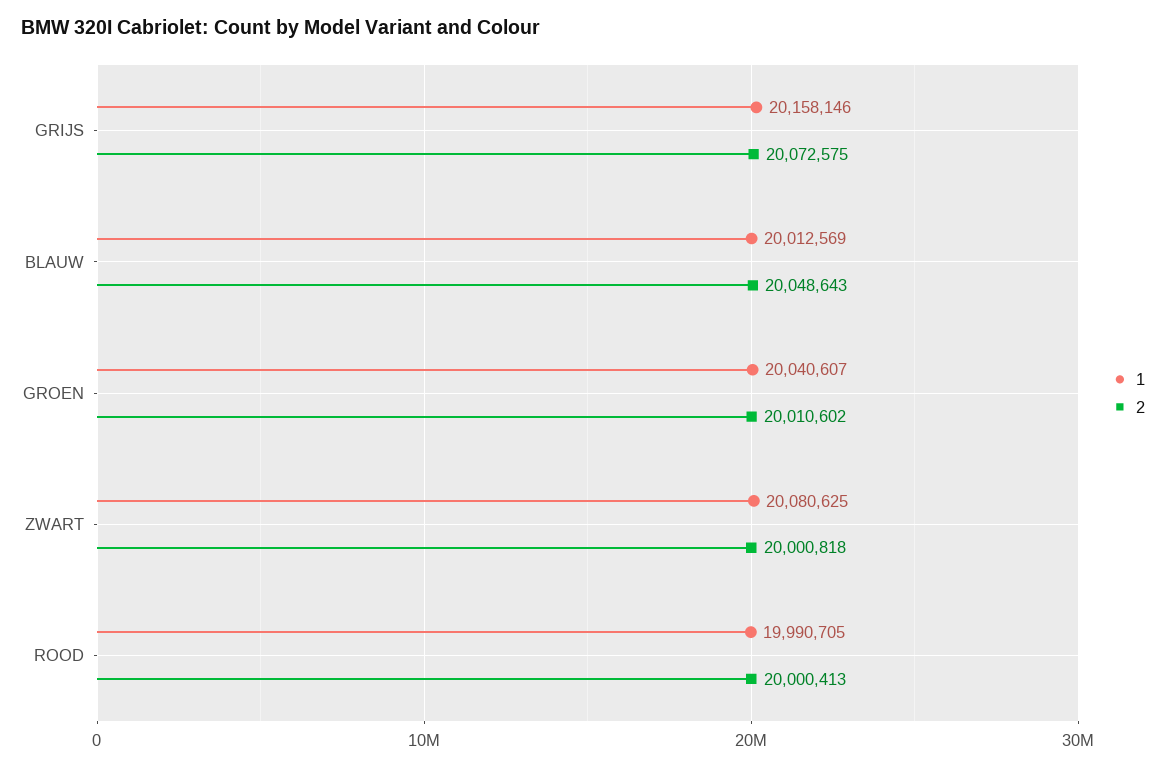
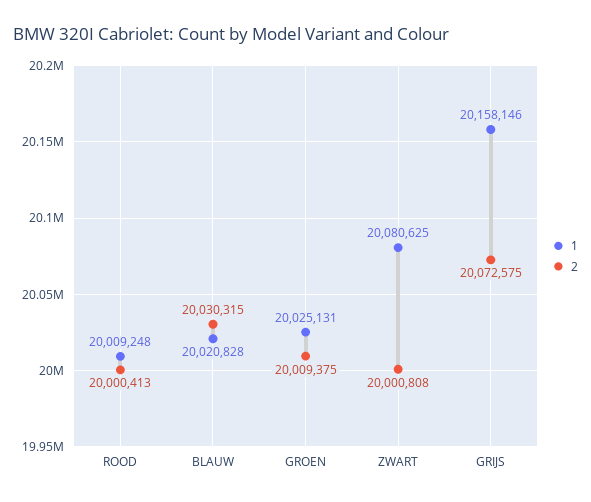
1, BLAUW: 20012569 -> 20020828
2, BLAUW: 20048643 -> 20030315
1, GROEN: 20040607 -> 20025131
2, GROEN: 20010602 -> 20009375
2, ZWART: 20000818 -> 20000808
1, ROOD: 19990705 -> 20009248

